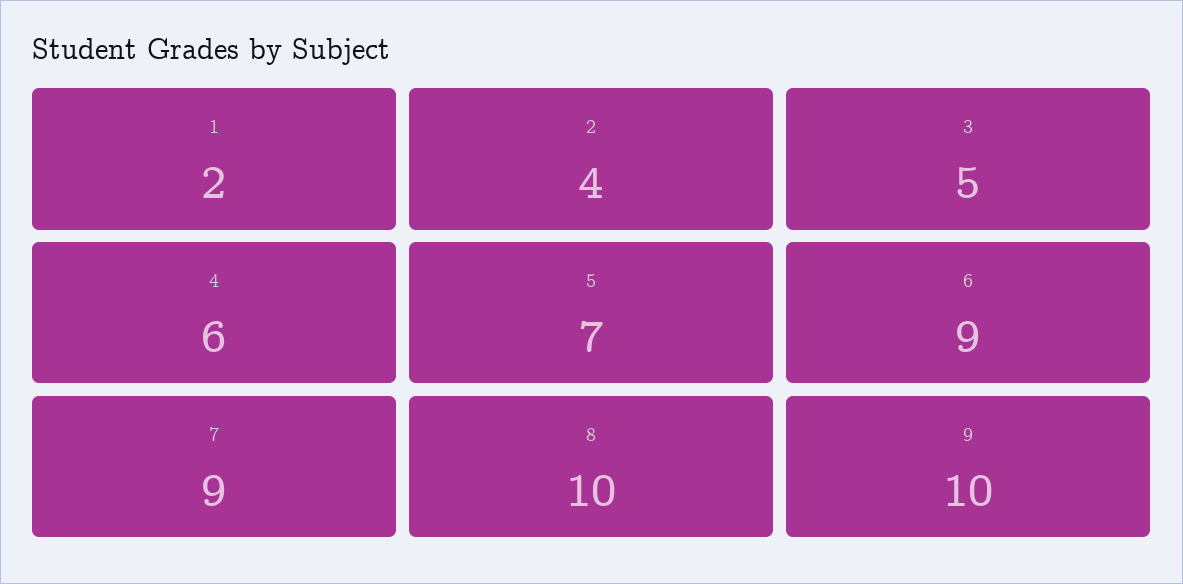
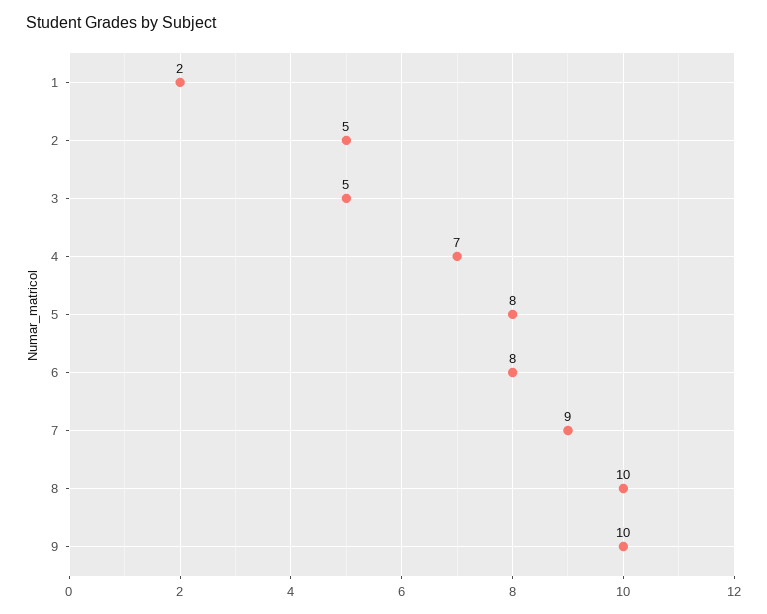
2: 4 -> 5
4: 6 -> 7
5: 7 -> 8
6: 9 -> 8

